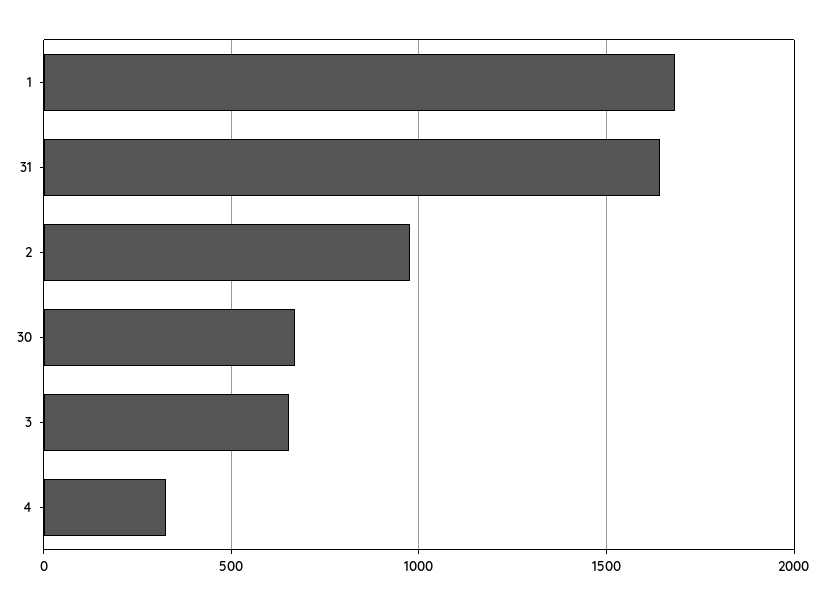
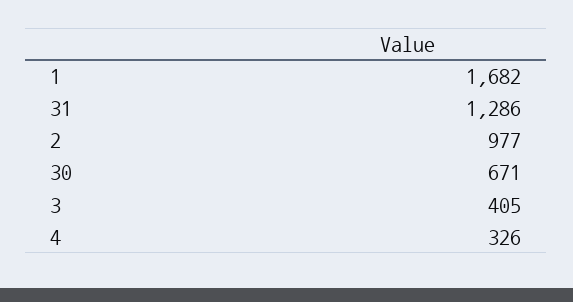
31: 1650 -> 1286
3: 650 -> 405

